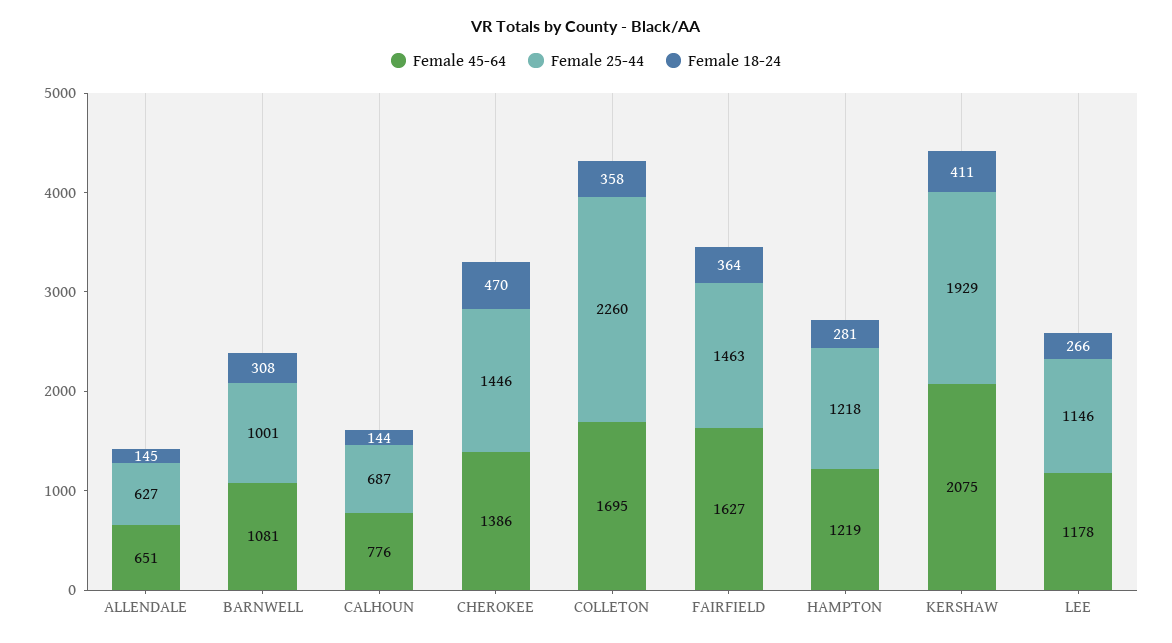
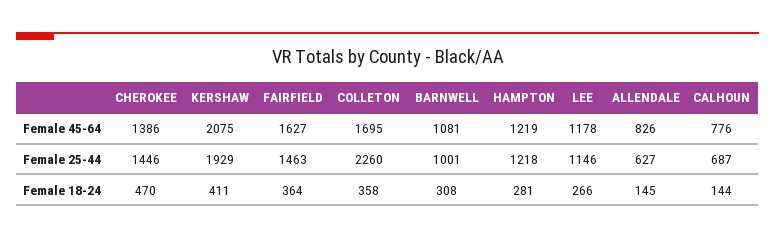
Female 45-64, ALLENDALE: 651 -> 826

